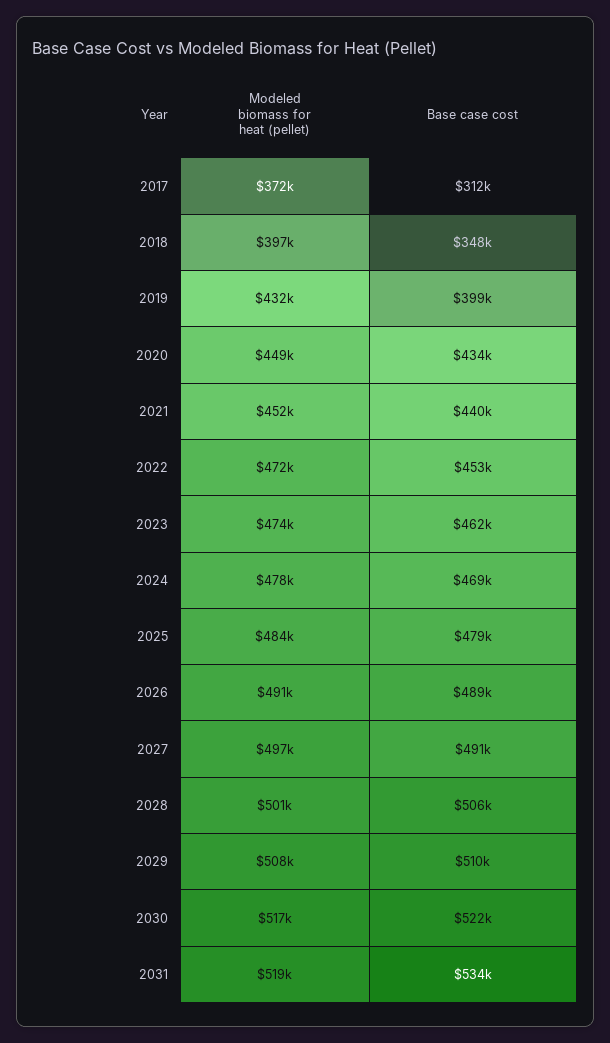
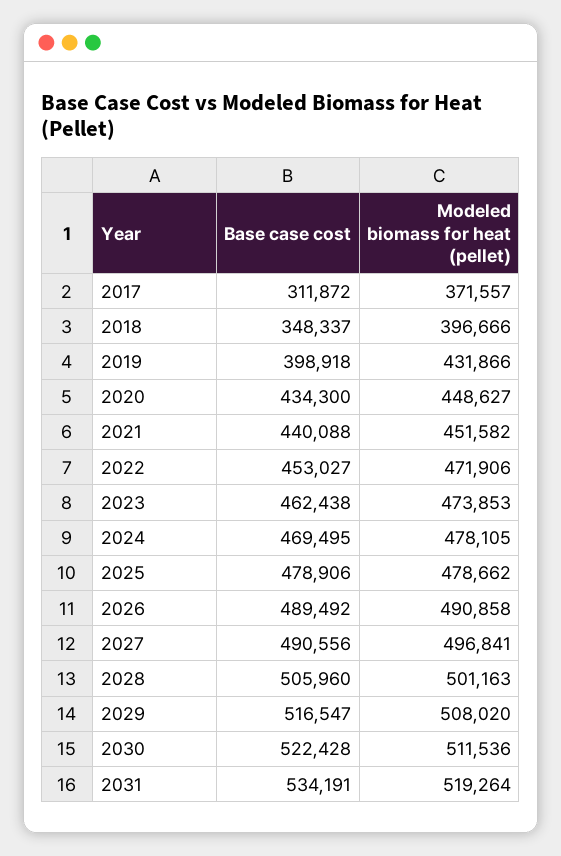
Modeled biomass for heat (pellet), 2025: 484000 -> 478662
Base case cost, 2029: 510000 -> 516547
Modeled biomass for heat (pellet), 2030: 517000 -> 511536

